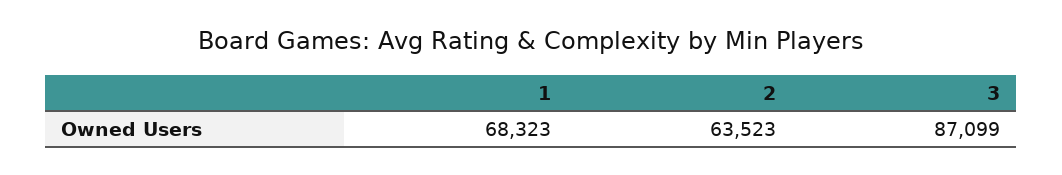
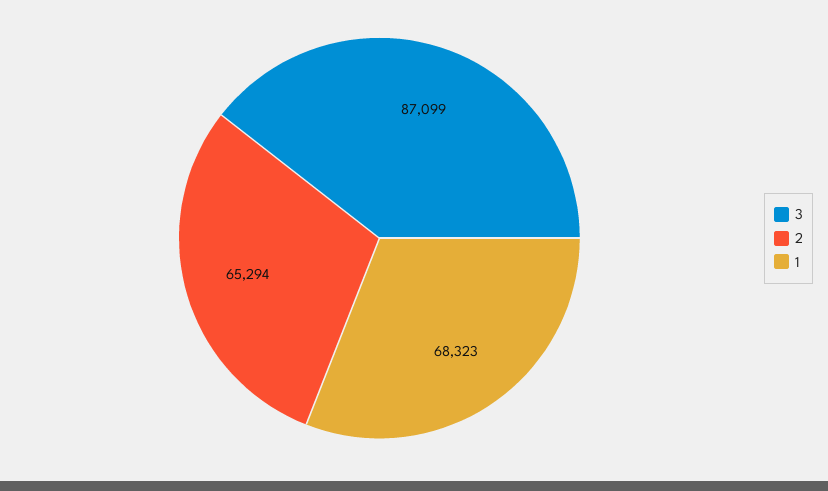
2: 63523 -> 65294

